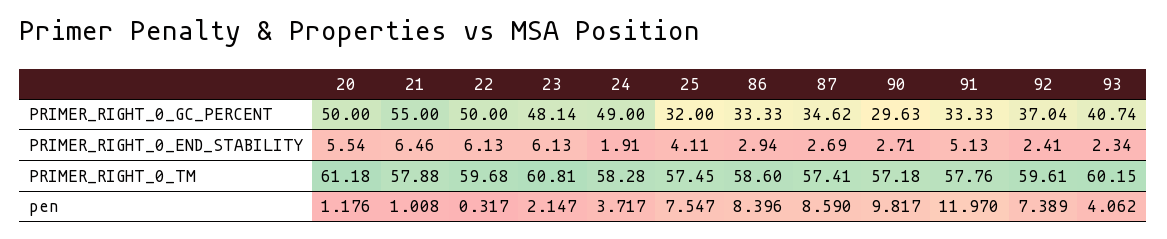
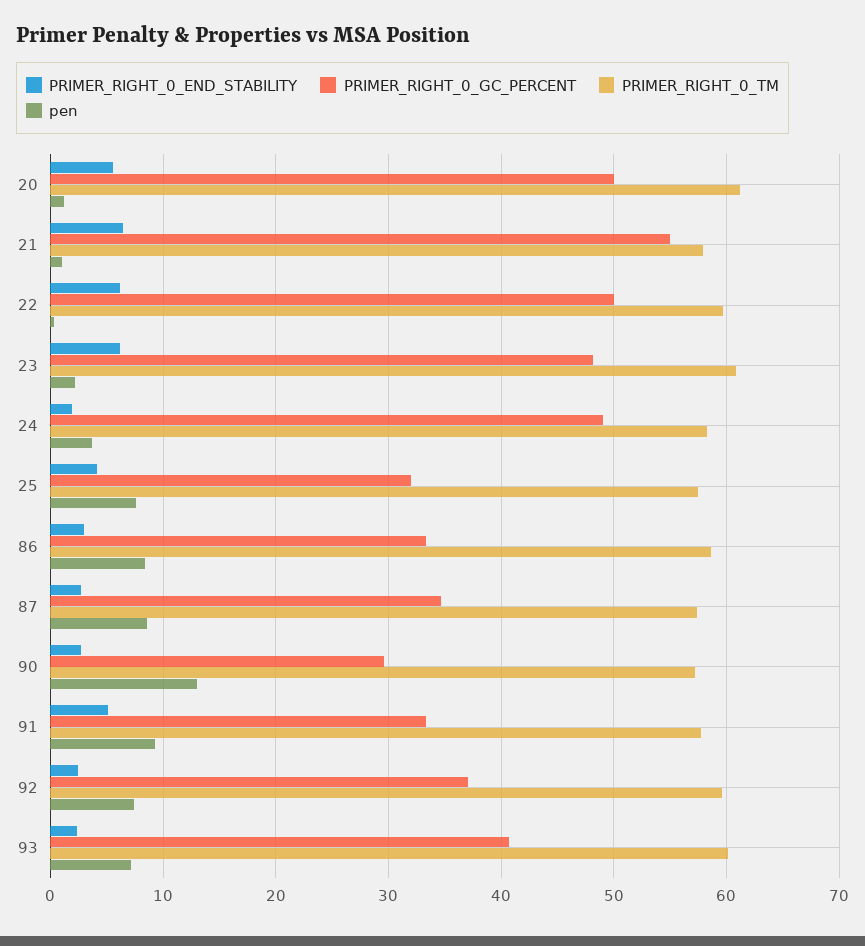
pen, 90: 9.817 -> 13
pen, 91: 11.97 -> 9
pen, 93: 4.062 -> 7

